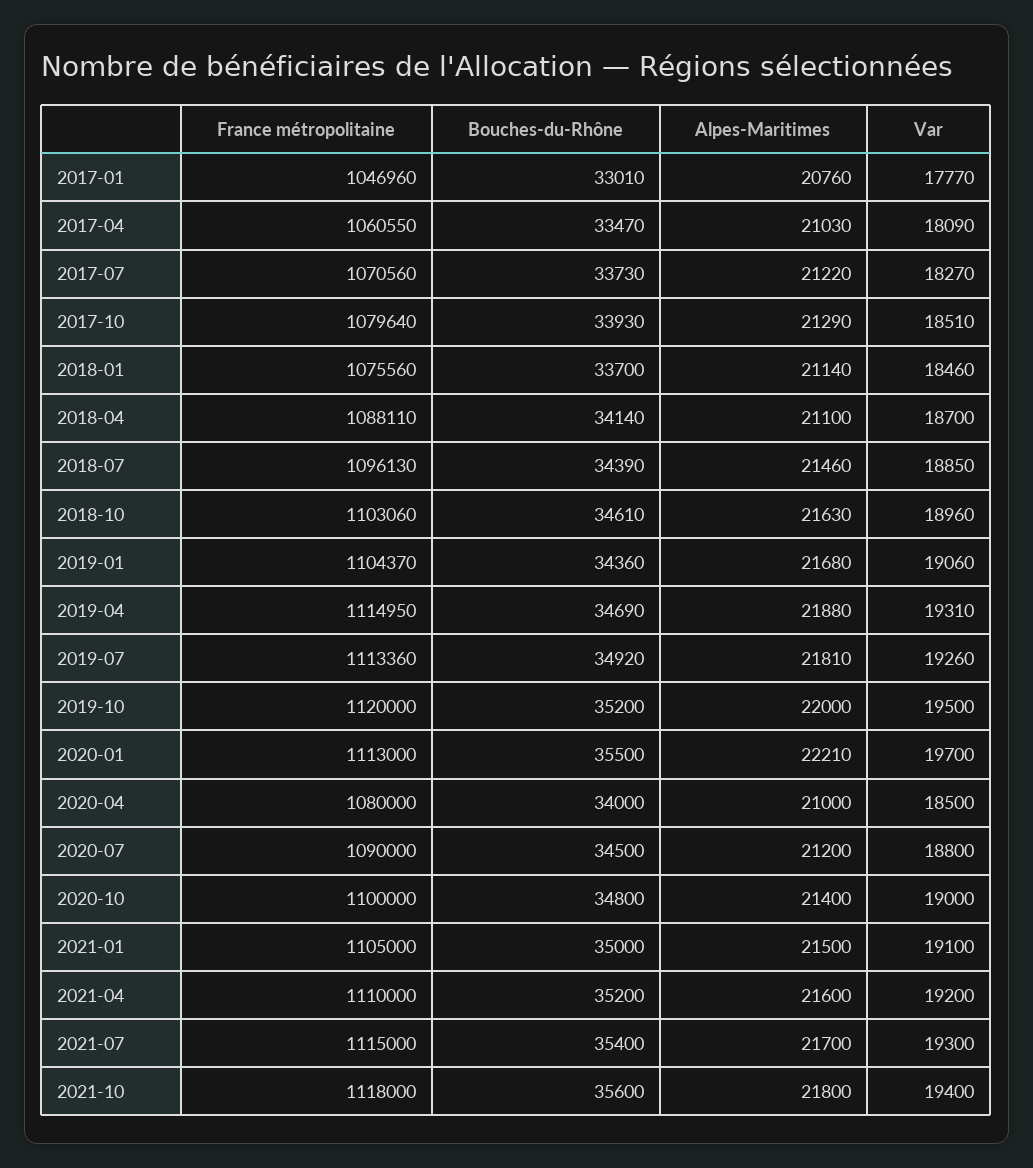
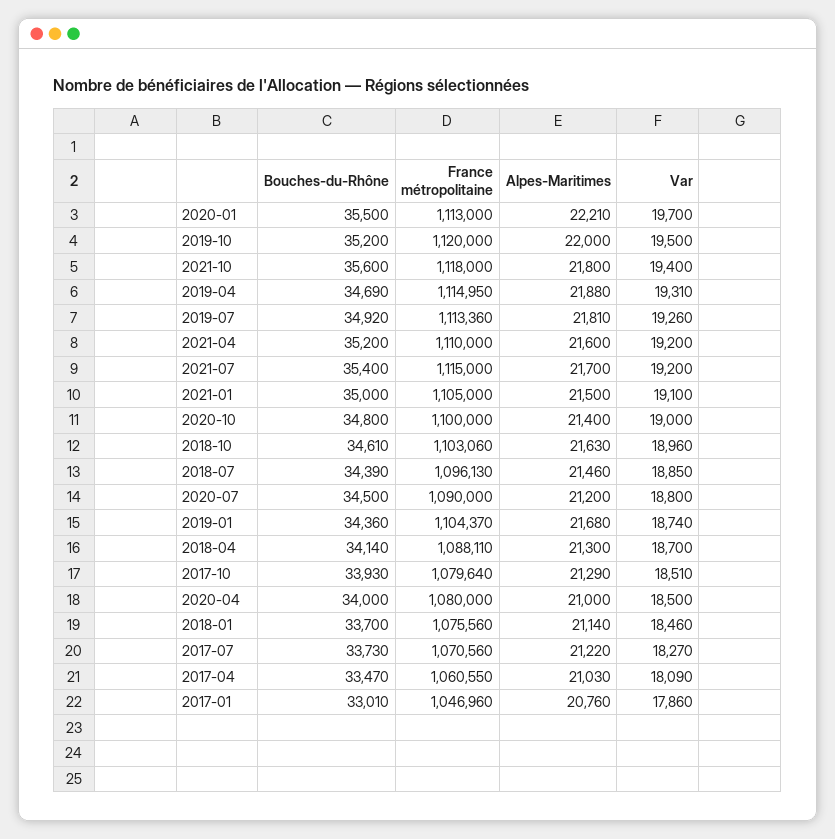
Var, 2017-01: 17770 -> 17860
Alpes-Maritimes, 2018-04: 21100 -> 21300
Var, 2019-01: 19060 -> 18740
Var, 2021-07: 19300 -> 19200

